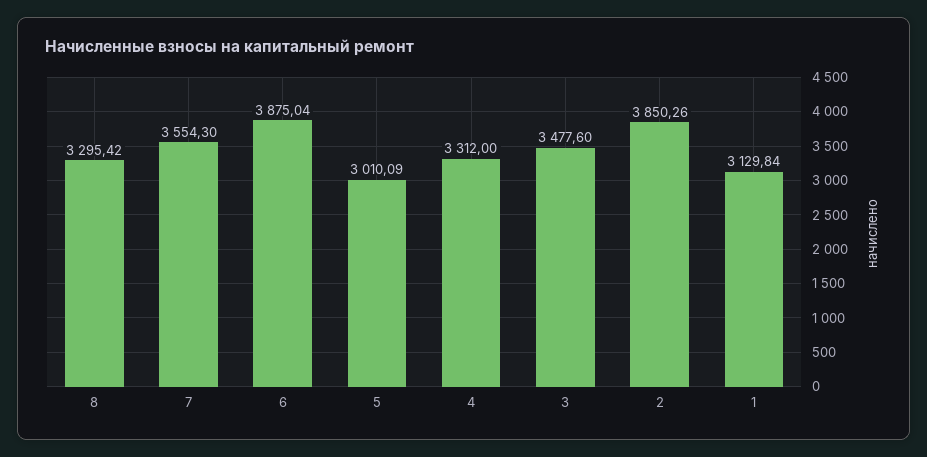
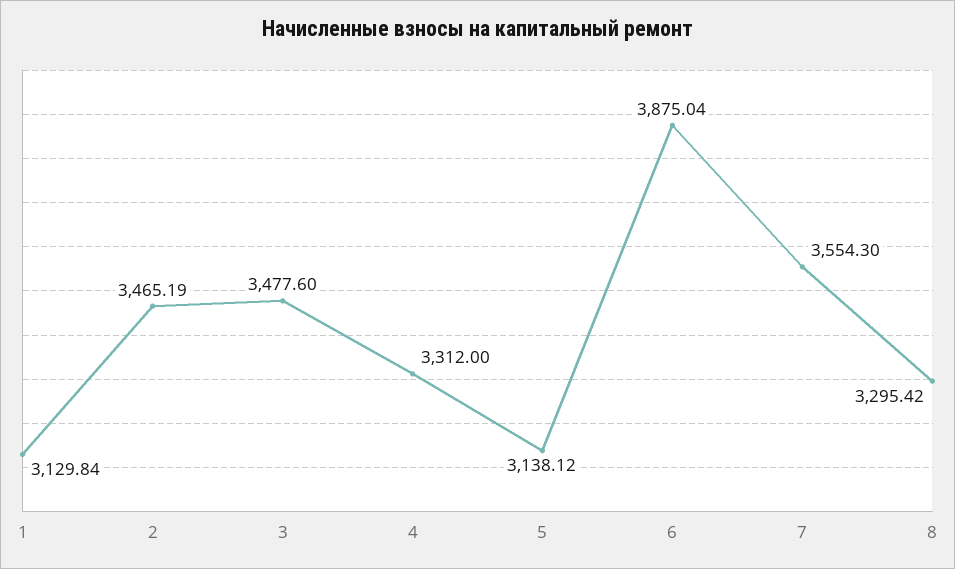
5: 3010.09 -> 3138.12
2: 3850.26 -> 3465.19

